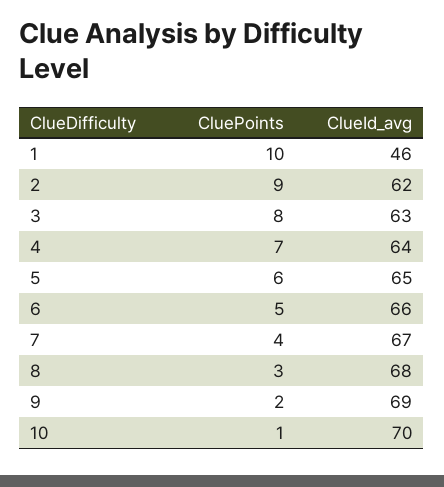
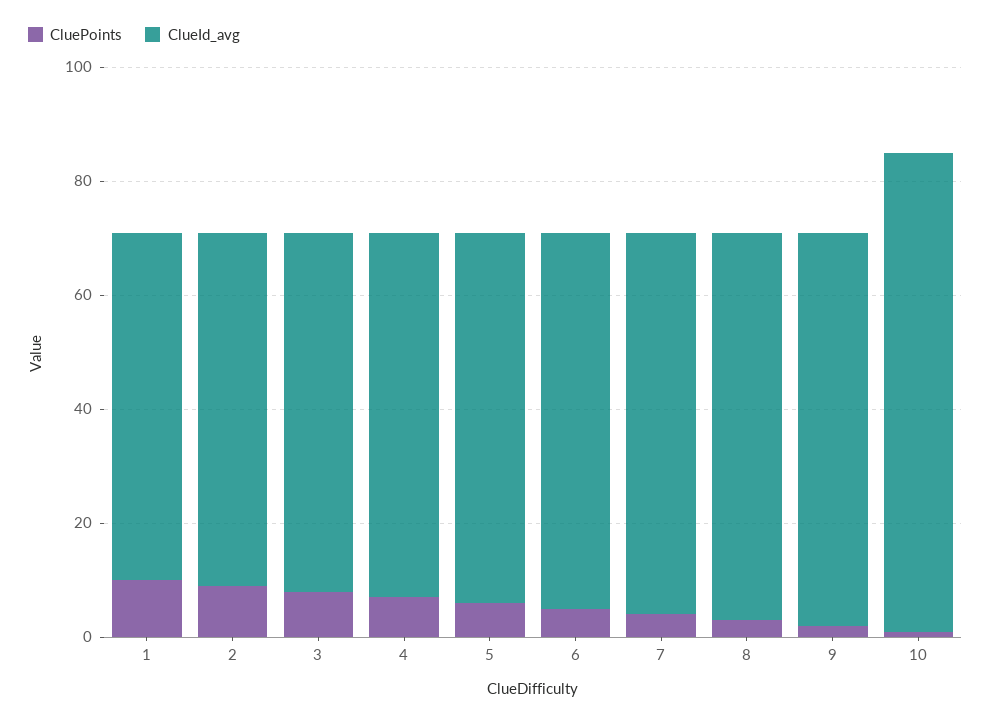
ClueId_avg, 1: 46 -> 60
ClueId_avg, 10: 70 -> 85

